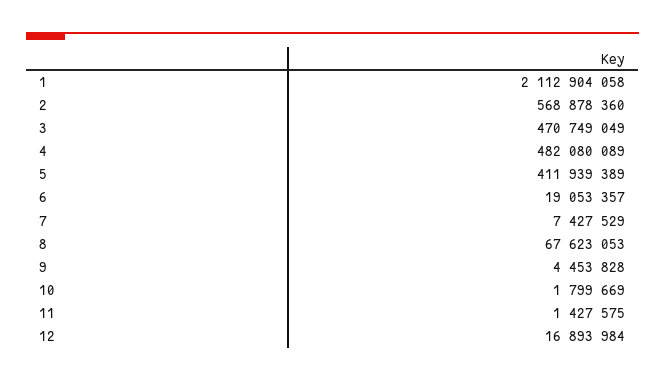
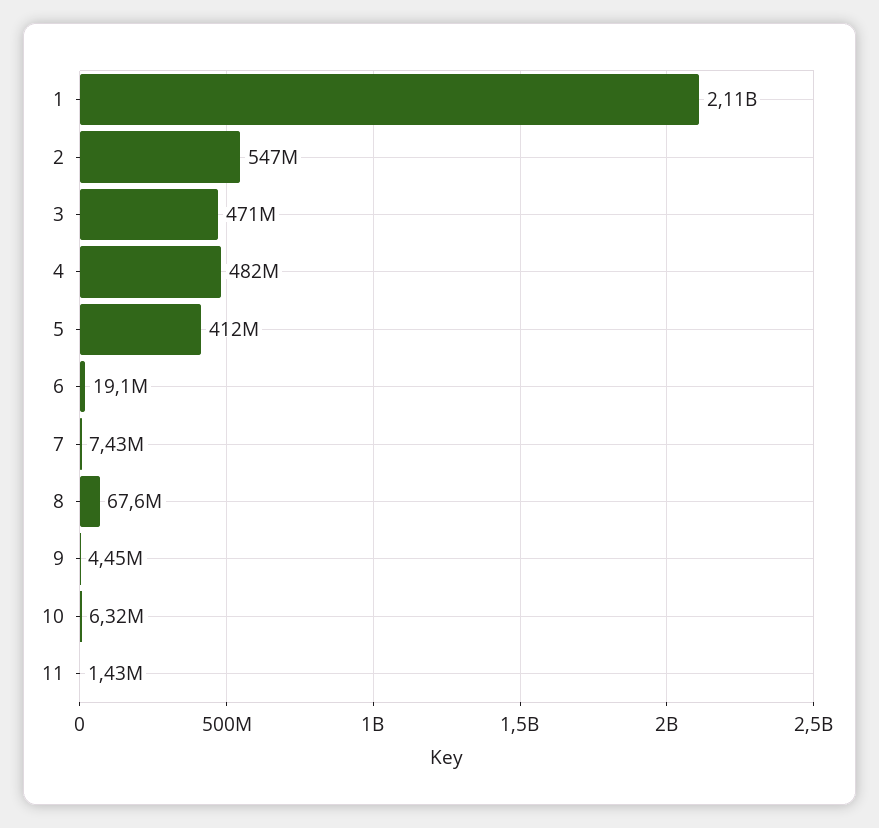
2: 568878360 -> 547000000
10: 1799669 -> 6320000
12: 16893984 -> none

